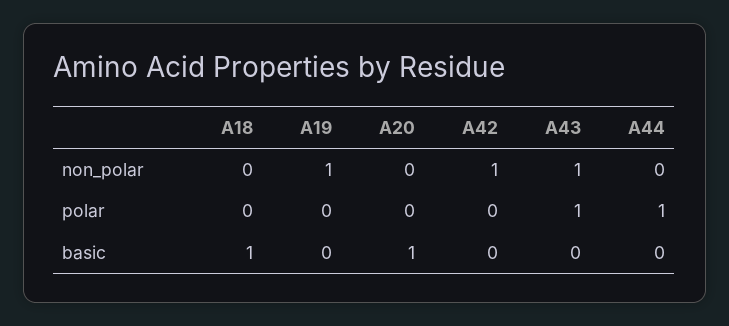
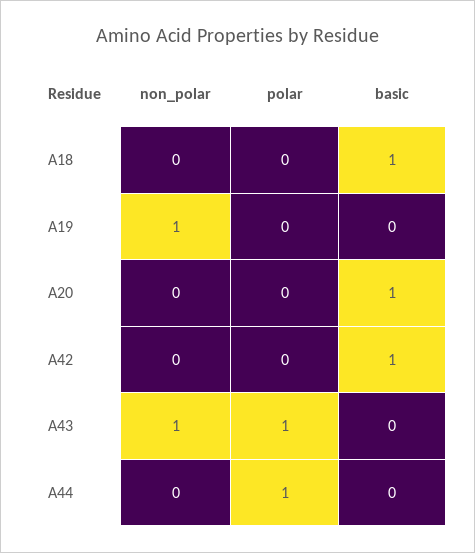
A42, non_polar: 1 -> 0
A42, basic: 0 -> 1

